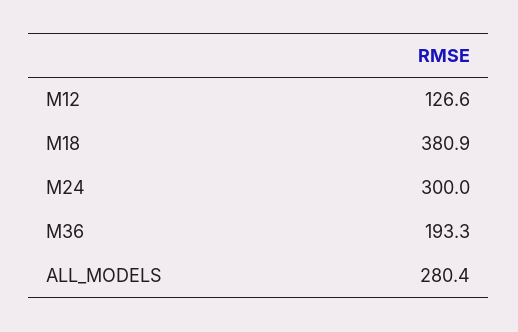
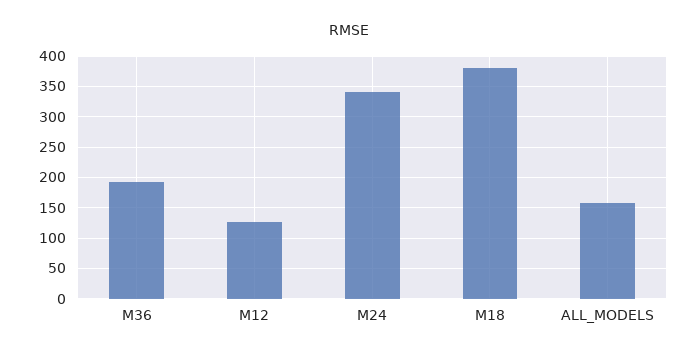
M24: 300 -> 340
ALL_MODELS: 280.4 -> 160

